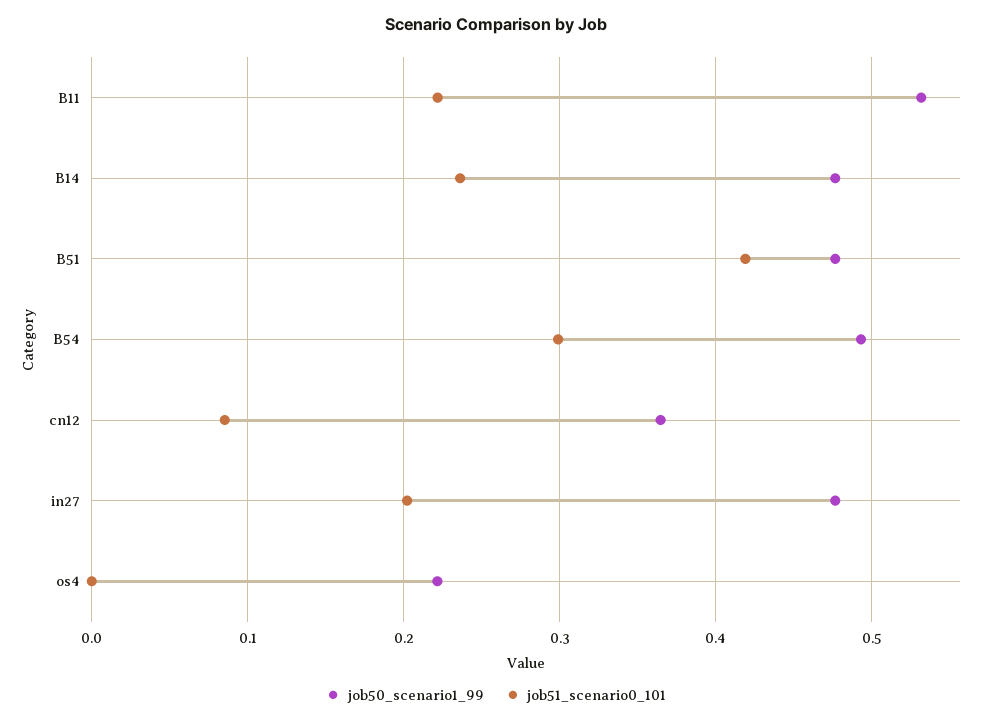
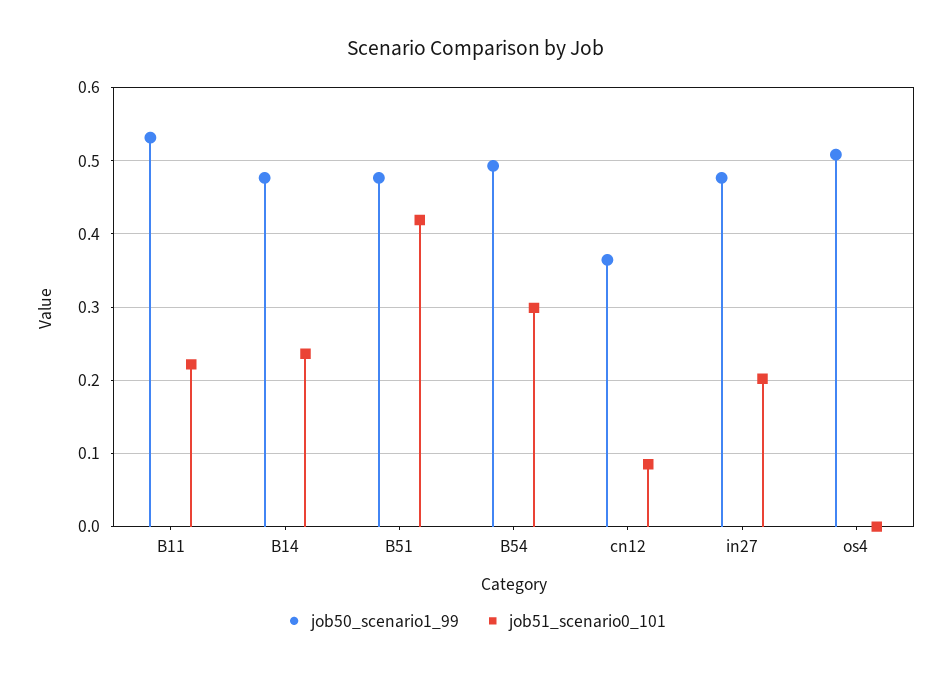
job50_scenario1_99, os4: 0.22 -> 0.51

